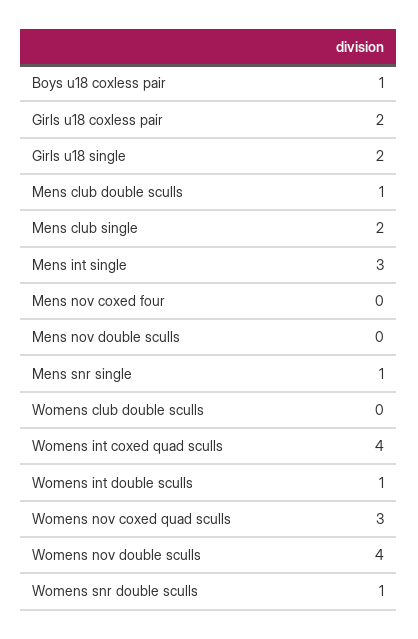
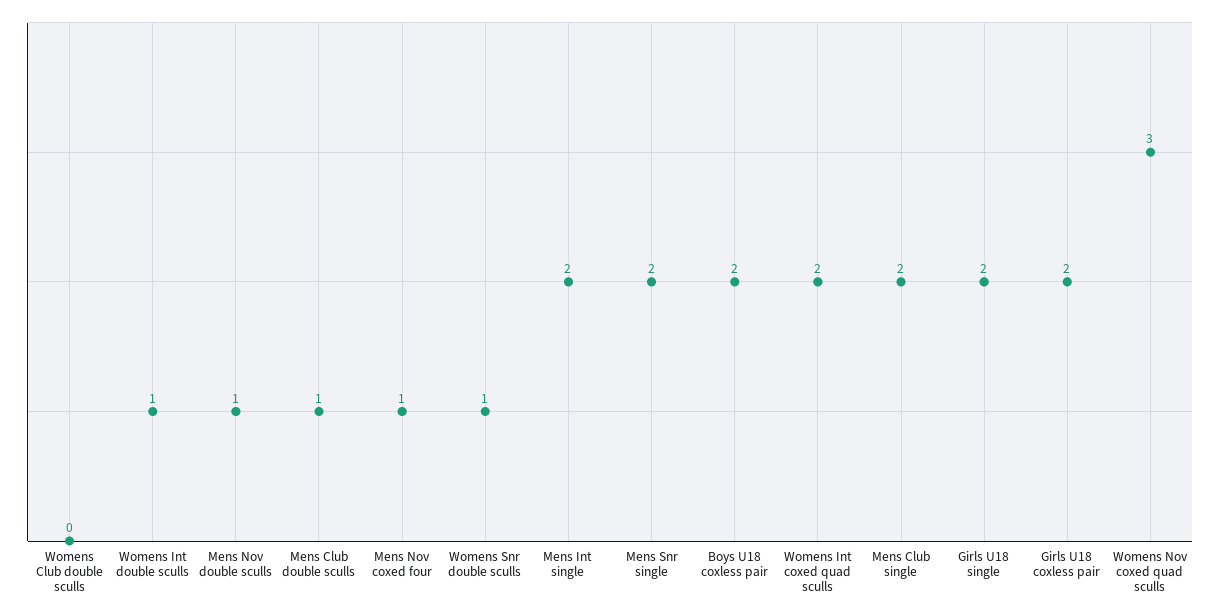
Boys u18 coxless pair: 1 -> 2
Mens int single: 3 -> 2
Mens nov coxed four: 0 -> 1
Mens nov double sculls: 0 -> 1
Mens snr single: 1 -> 2
Womens int coxed quad sculls: 4 -> 2
Womens nov double sculls: 4 -> none

